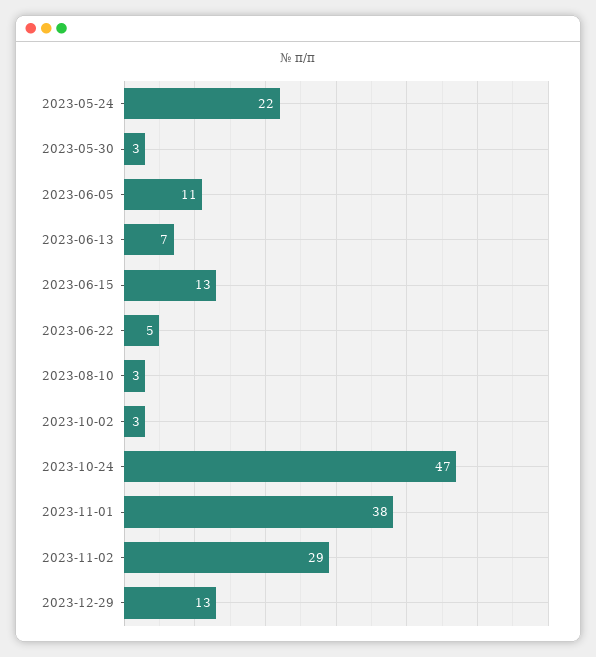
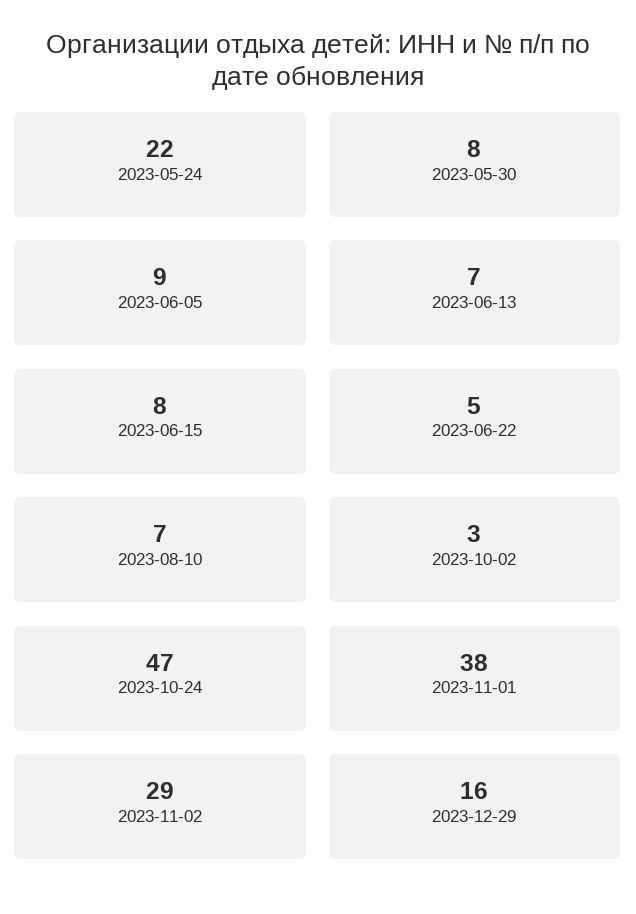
2023-05-30: 3 -> 8
2023-06-05: 11 -> 9
2023-06-15: 13 -> 8
2023-08-10: 3 -> 7
2023-12-29: 13 -> 16

